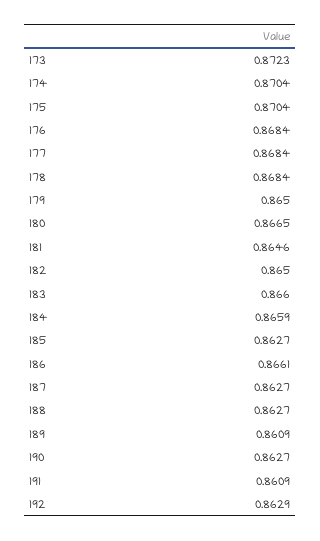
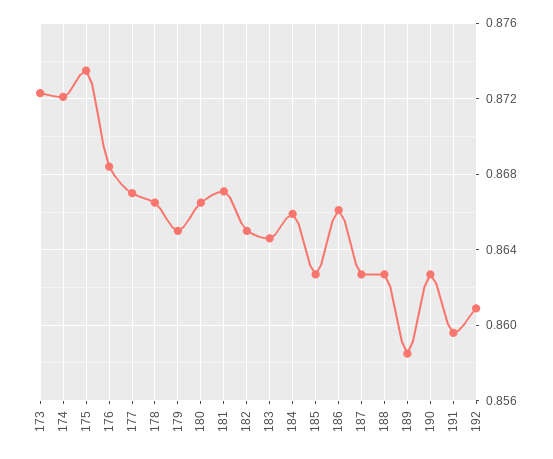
174: 0.8704 -> 0.872
175: 0.8704 -> 0.8735
177: 0.8684 -> 0.867
178: 0.8684 -> 0.8665
181: 0.8646 -> 0.867
183: 0.866 -> 0.8645
189: 0.8609 -> 0.8585
191: 0.8609 -> 0.8595
192: 0.8629 -> 0.861

